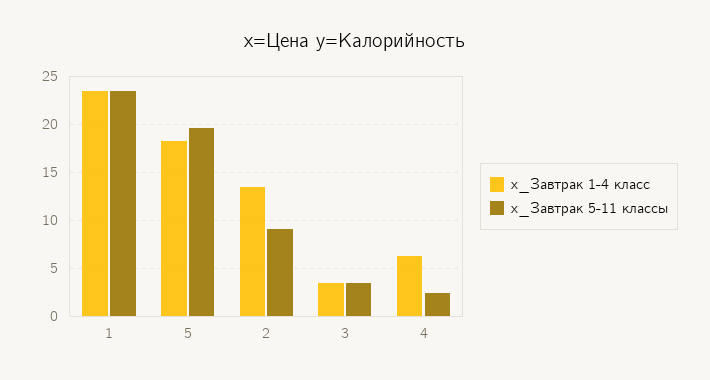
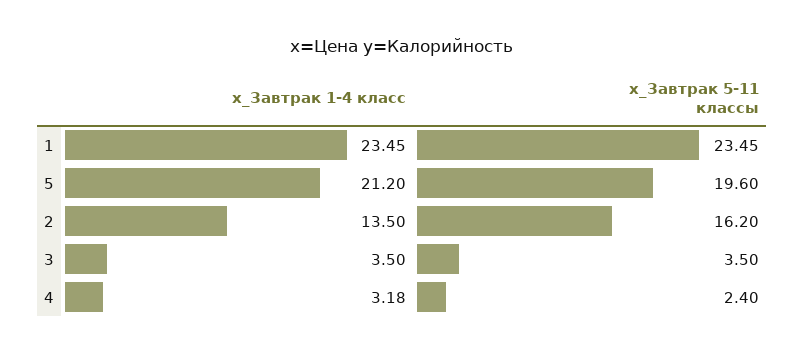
x_Завтрак 1-4 класс, 5: 18 -> 21.2
x_Завтрак 5-11 классы, 2: 9 -> 16.2
x_Завтрак 1-4 класс, 4: 6 -> 3.18

